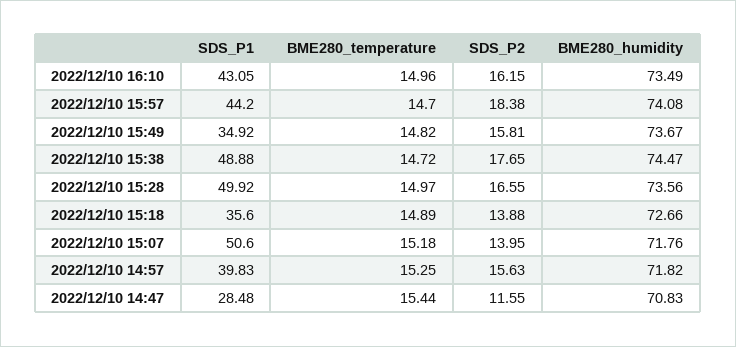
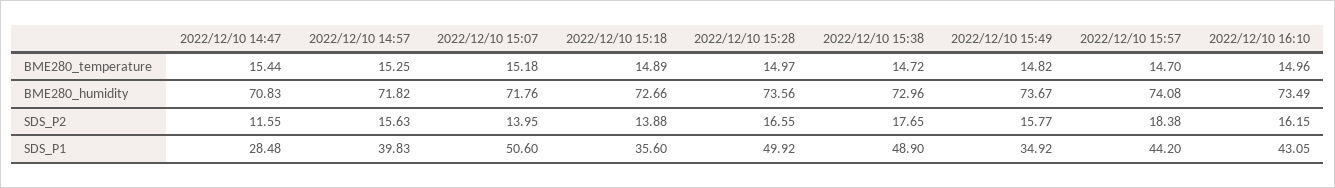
SDS_P2, 2022/12/10 15:49: 15.81 -> 15.77
SDS_P1, 2022/12/10 15:38: 48.88 -> 48.9
BME280_humidity, 2022/12/10 15:38: 74.47 -> 72.96

